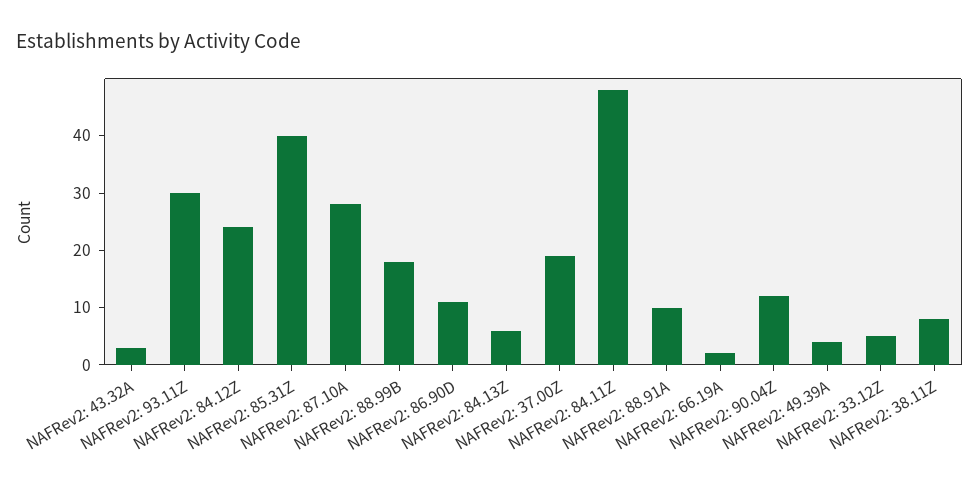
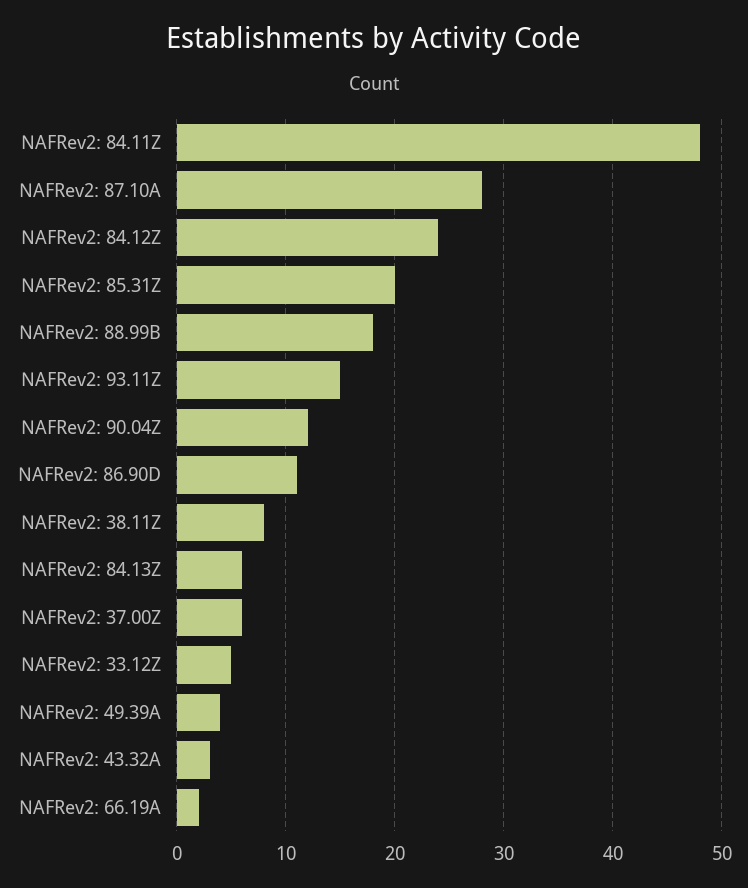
NAFRev2: 93.11Z: 30 -> 15
NAFRev2: 85.31Z: 40 -> 20
NAFRev2: 37.00Z: 20 -> 6
NAFRev2: 88.91A: 10 -> none

